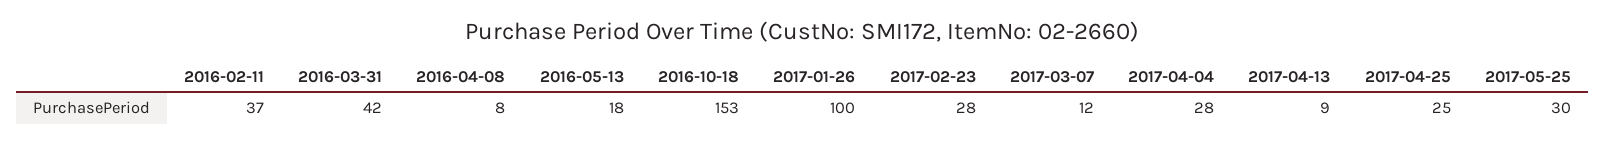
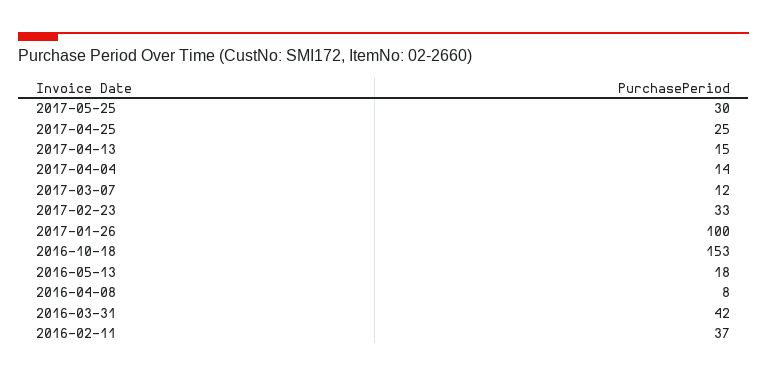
2017-02-23: 28 -> 33
2017-04-04: 28 -> 14
2017-04-13: 9 -> 15

